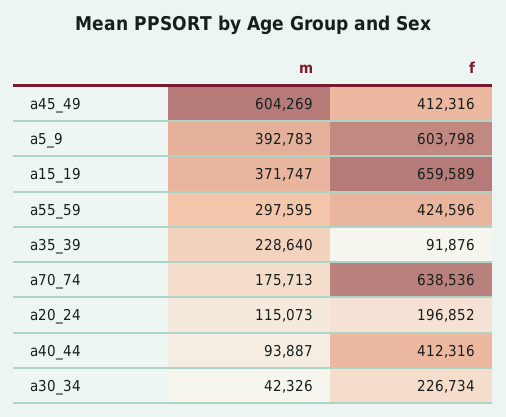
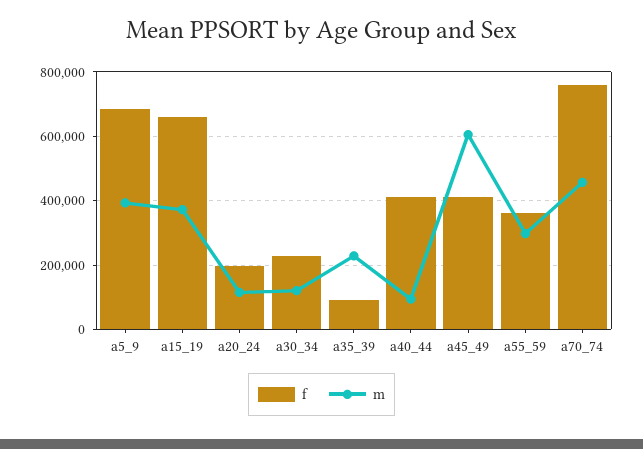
f, a5_9: 603798 -> 680000
f, a55_59: 424596 -> 360000
m, a70_74: 175713 -> 460000
f, a70_74: 638536 -> 760000
m, a30_34: 42326 -> 120000

